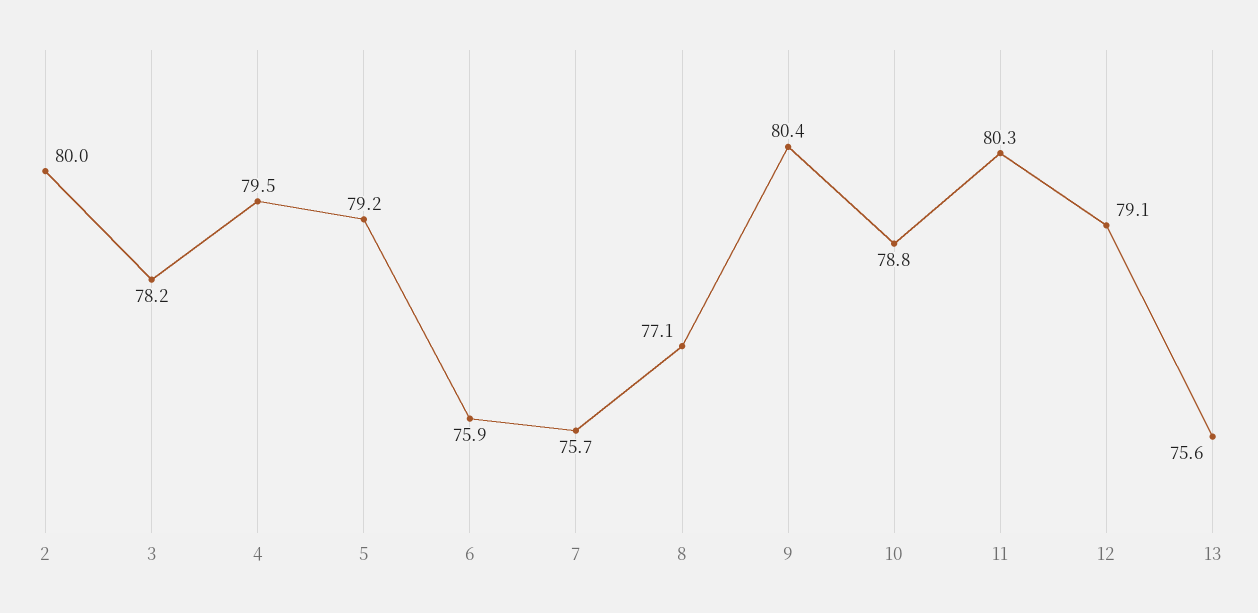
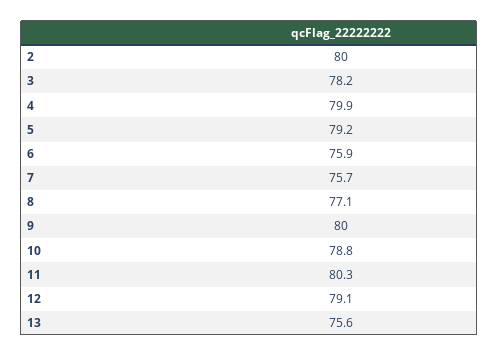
4: 79.5 -> 79.9
9: 80.4 -> 80

